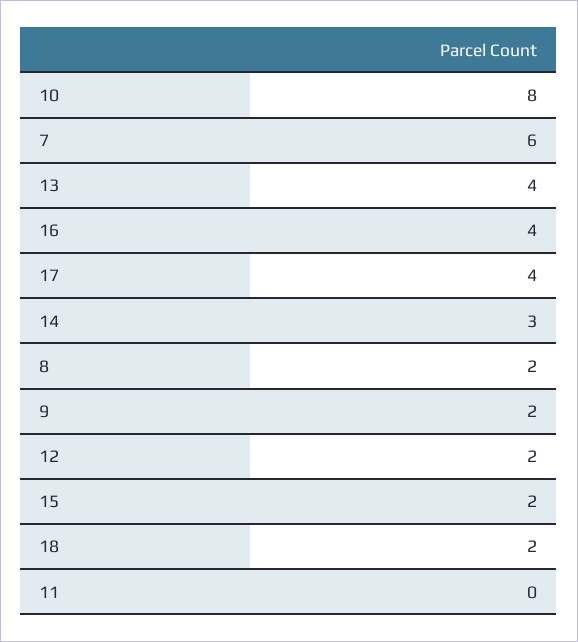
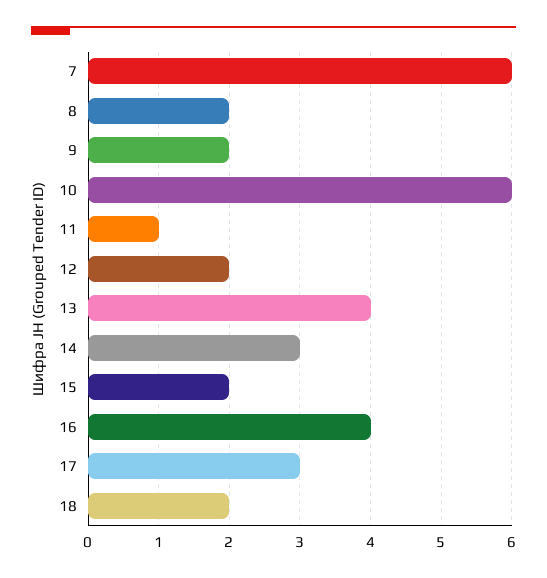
10: 8 -> 6
17: 4 -> 3
11: 0 -> 1

